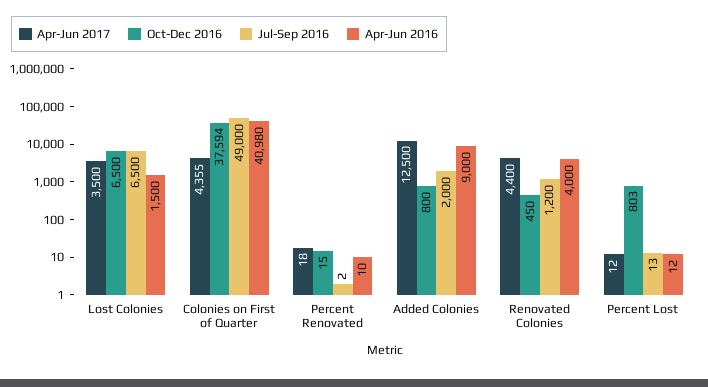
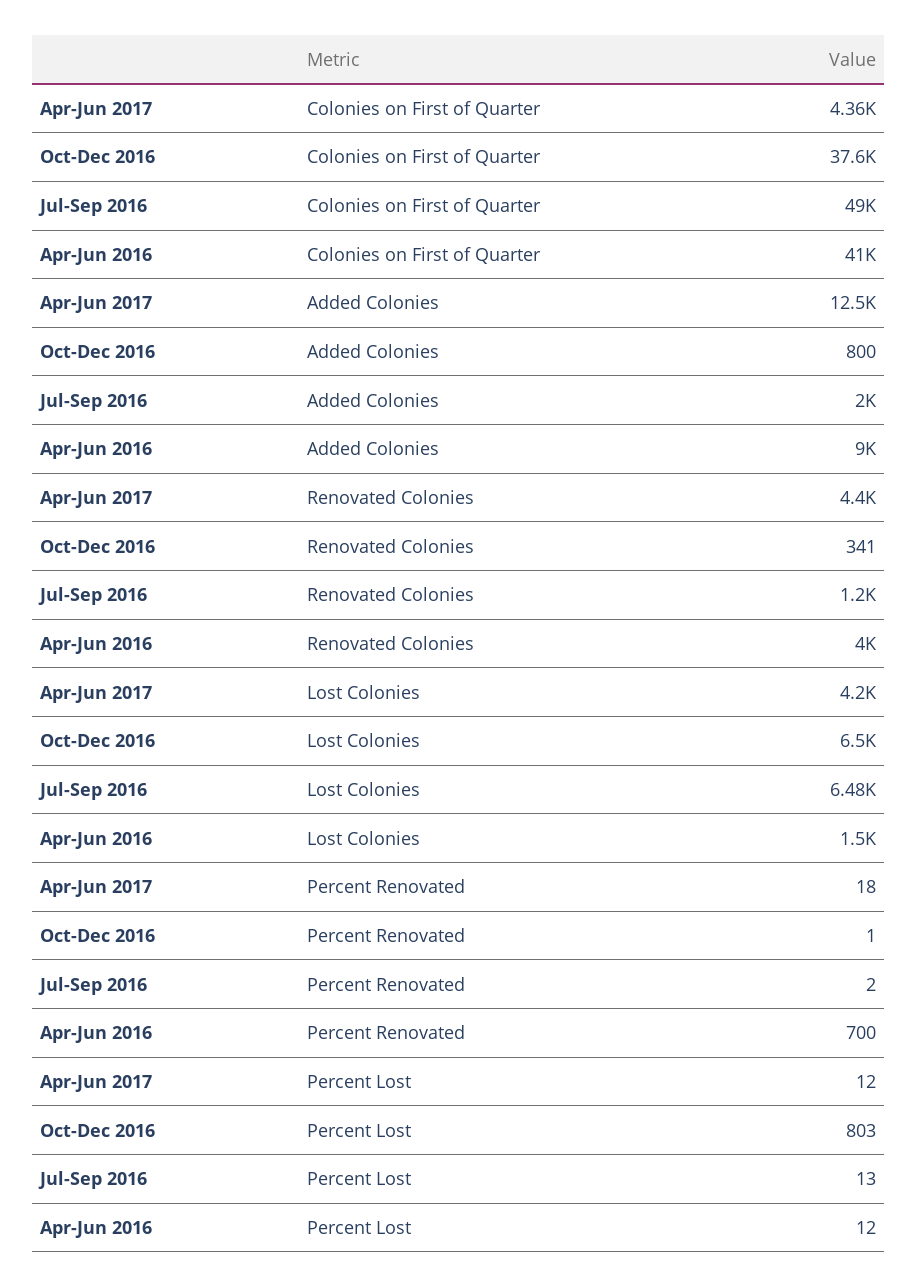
Apr-Jun 2017, Lost Colonies: 3500 -> 4200
Jul-Sep 2016, Lost Colonies: 6500 -> 6480
Oct-Dec 2016, Percent Renovated: 15 -> 1
Apr-Jun 2016, Percent Renovated: 10 -> 700
Oct-Dec 2016, Renovated Colonies: 450 -> 341

